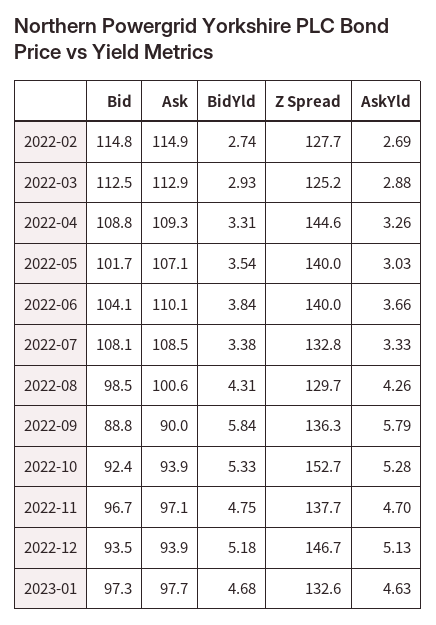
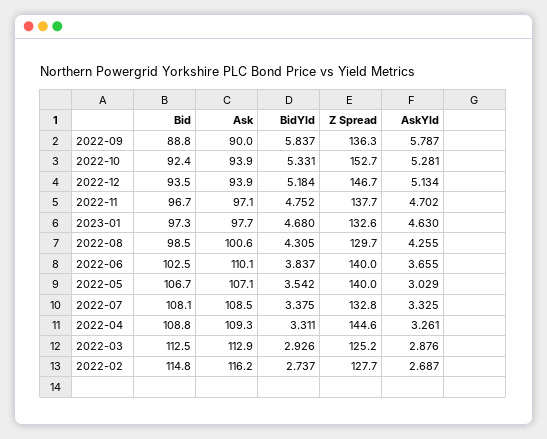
Ask, 2022-02: 114.9 -> 116.2
Bid, 2022-05: 101.7 -> 106.7
Bid, 2022-06: 104.1 -> 102.5

